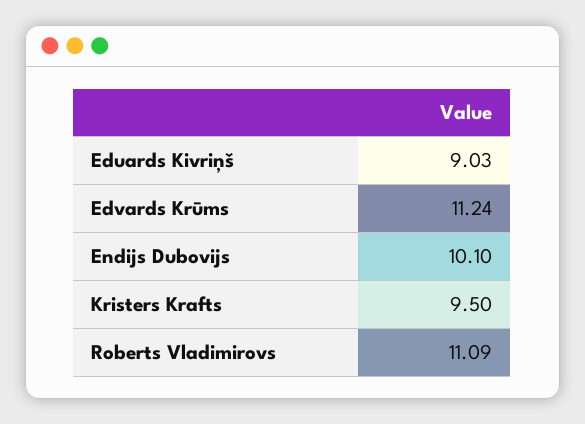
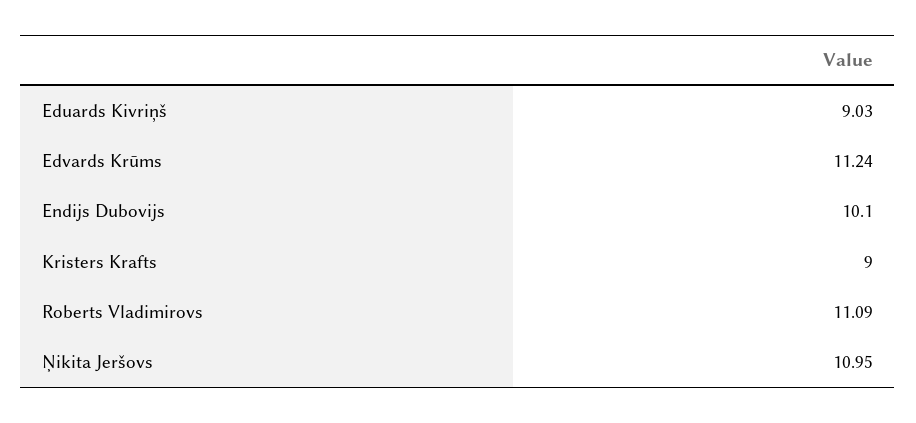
Kristers Krafts: 9.5 -> 9
Ņikita Jeršovs: none -> 10.95

